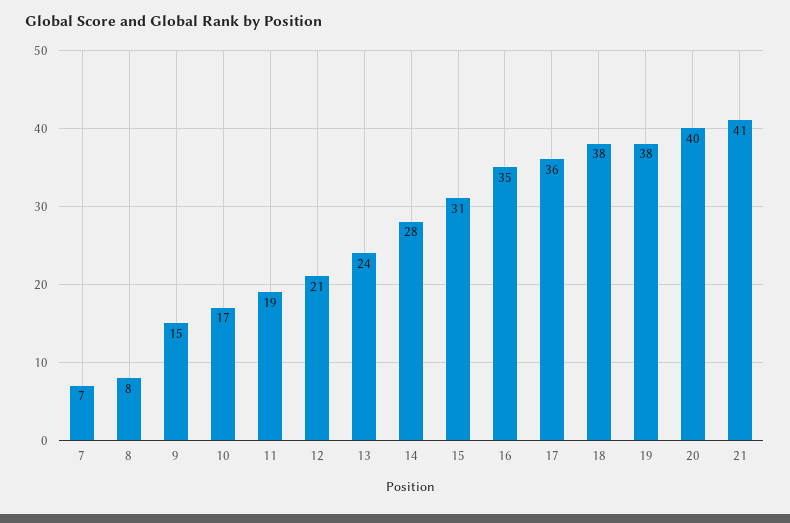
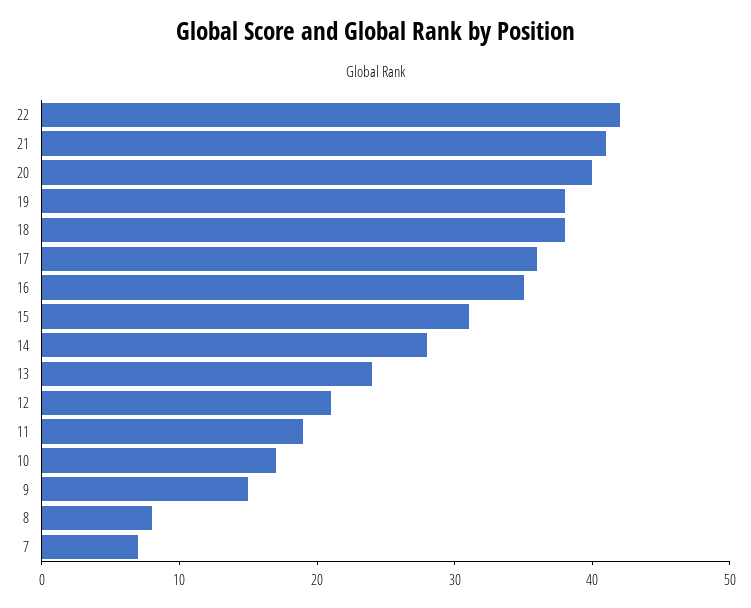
22: none -> 42

